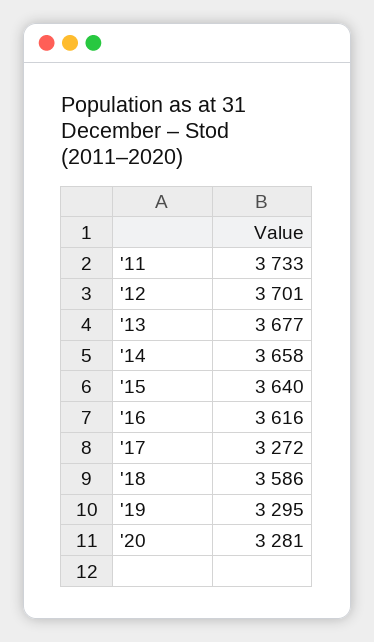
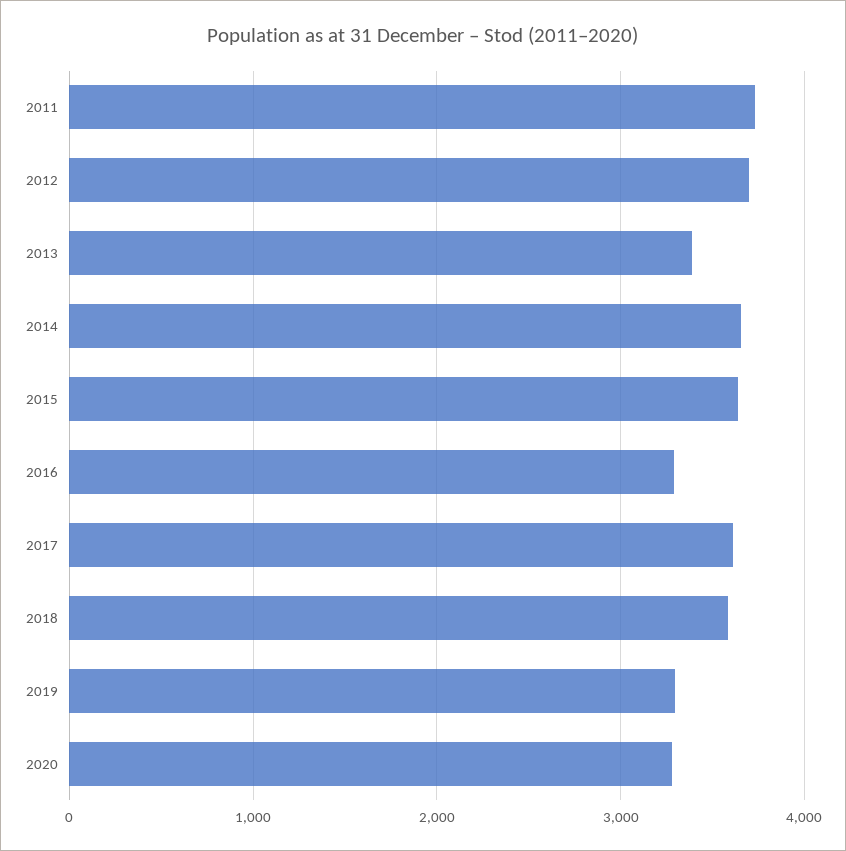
'13: 3677 -> 3400
'16: 3616 -> 3300
'17: 3272 -> 3600

